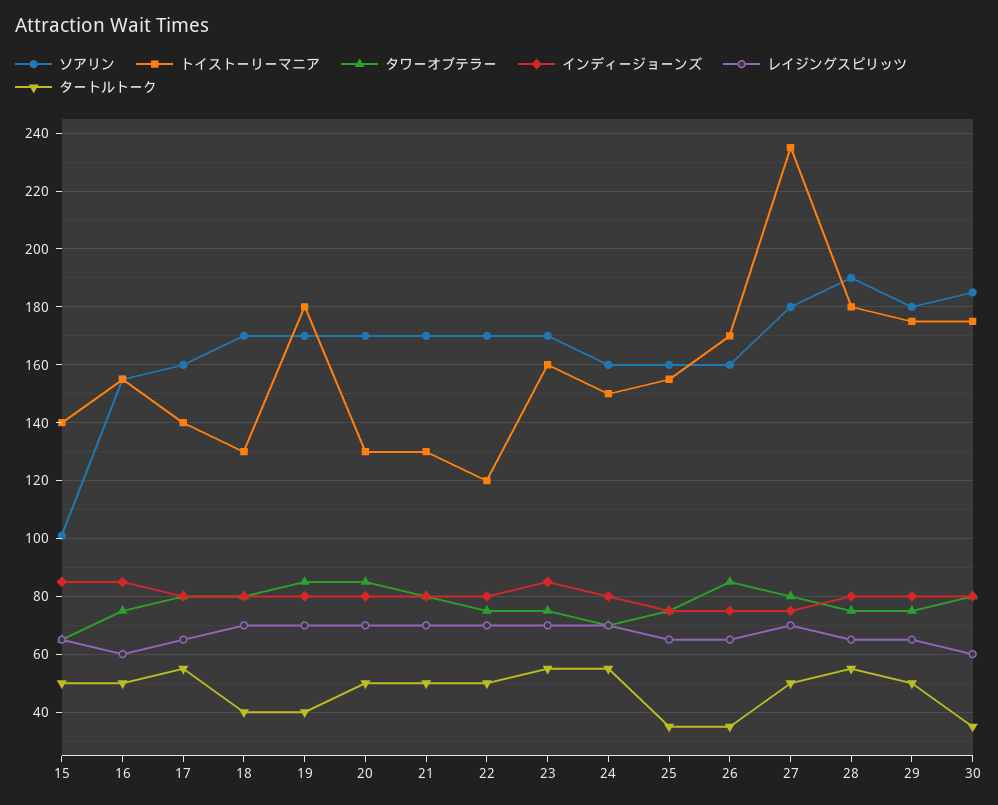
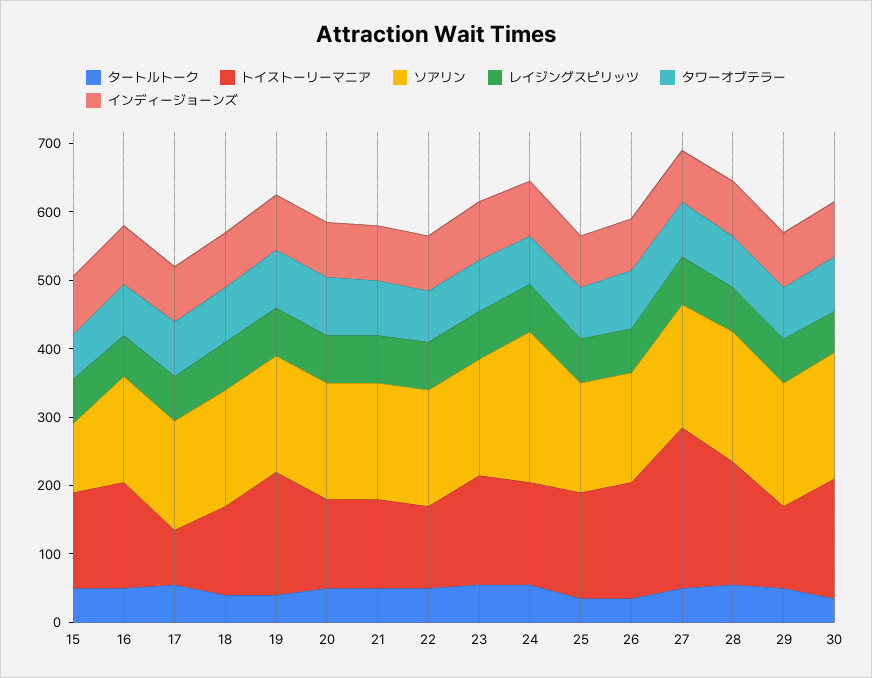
トイストーリーマニア, 17: 140 -> 80
ソアリン, 24: 160 -> 220
トイストーリーマニア, 29: 175 -> 120

